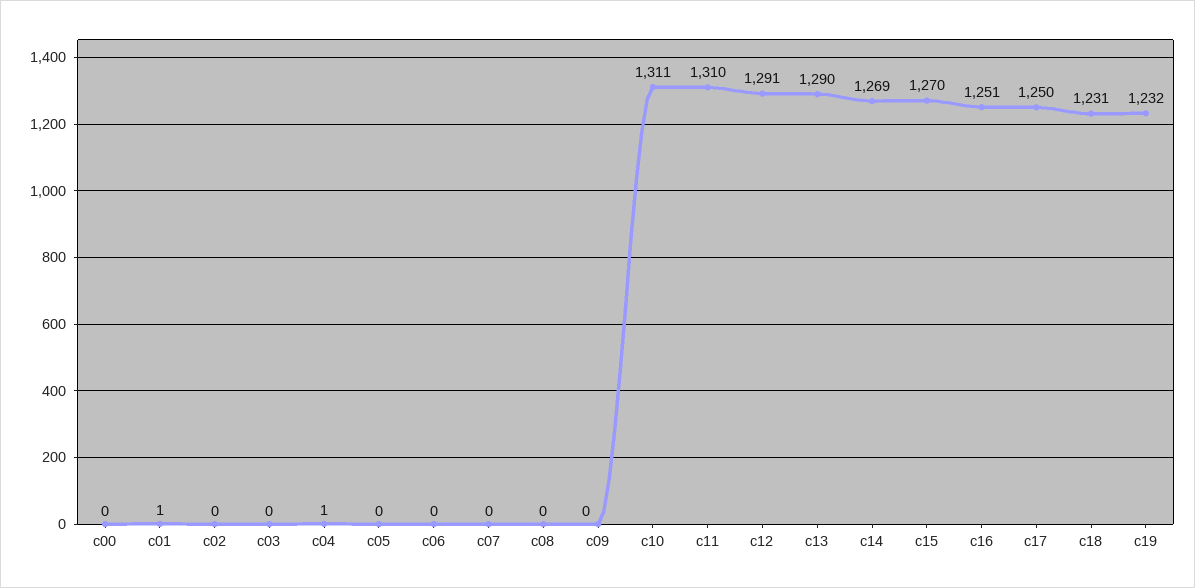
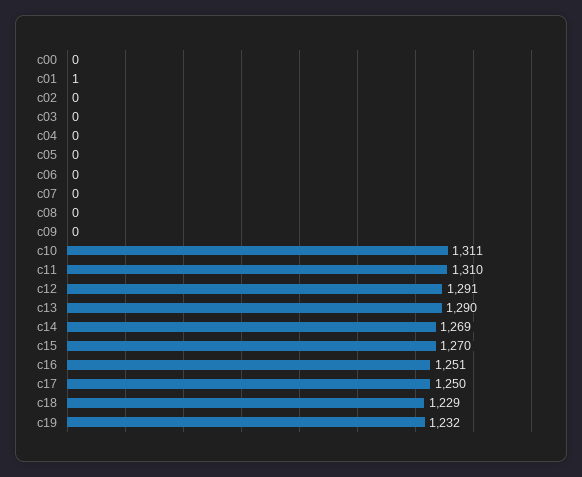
c04: 1 -> 0
c18: 1231 -> 1229

